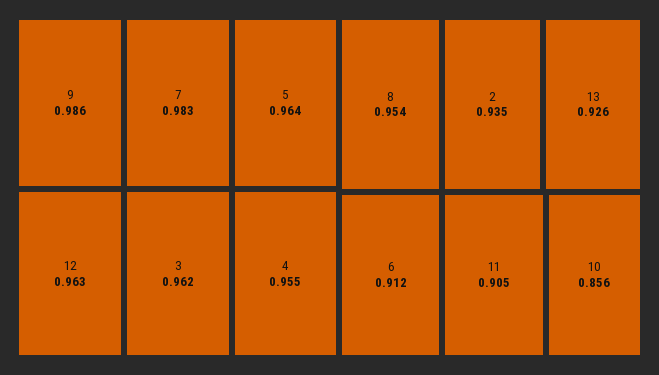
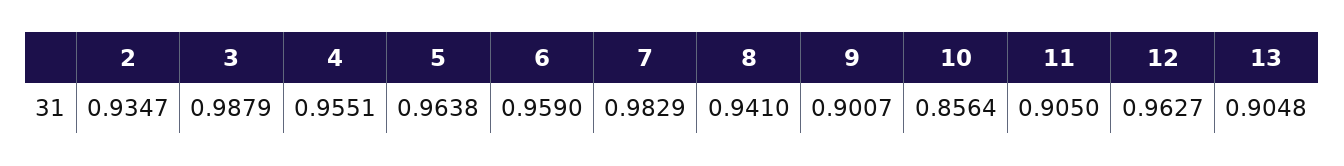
9: 0.986 -> 0.9007
3: 0.962 -> 0.9879
8: 0.954 -> 0.941
13: 0.926 -> 0.9048
6: 0.912 -> 0.959

